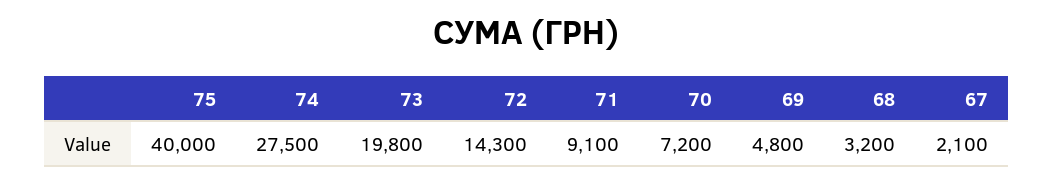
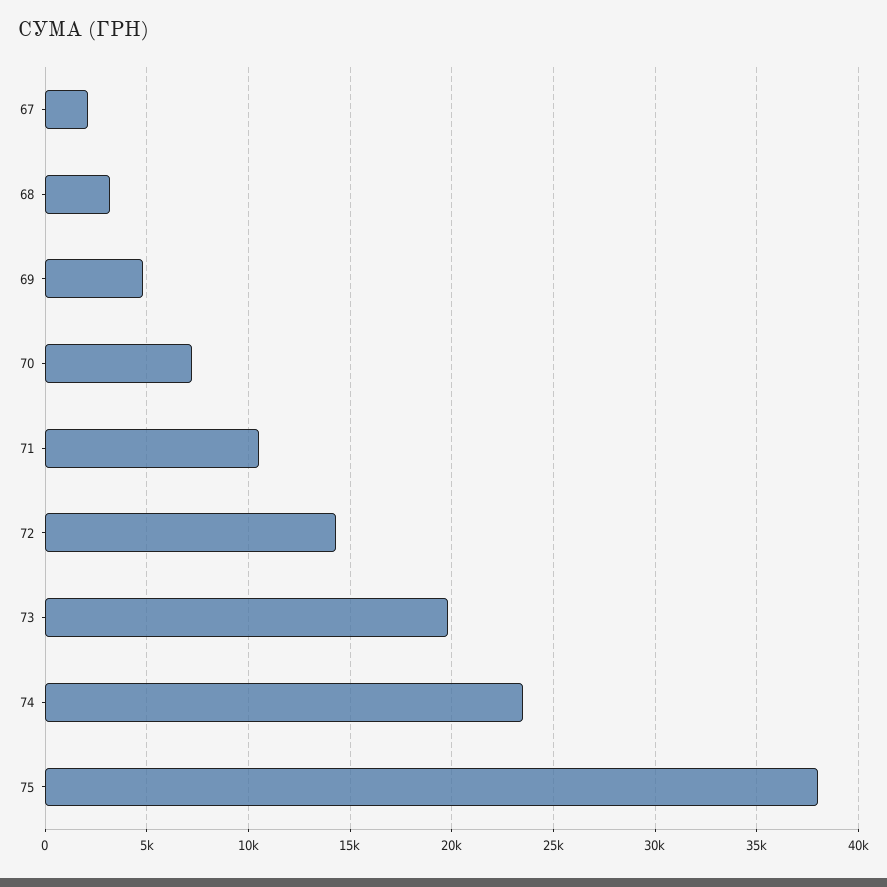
75: 40000 -> 38000
74: 27500 -> 23500
71: 9100 -> 10500

